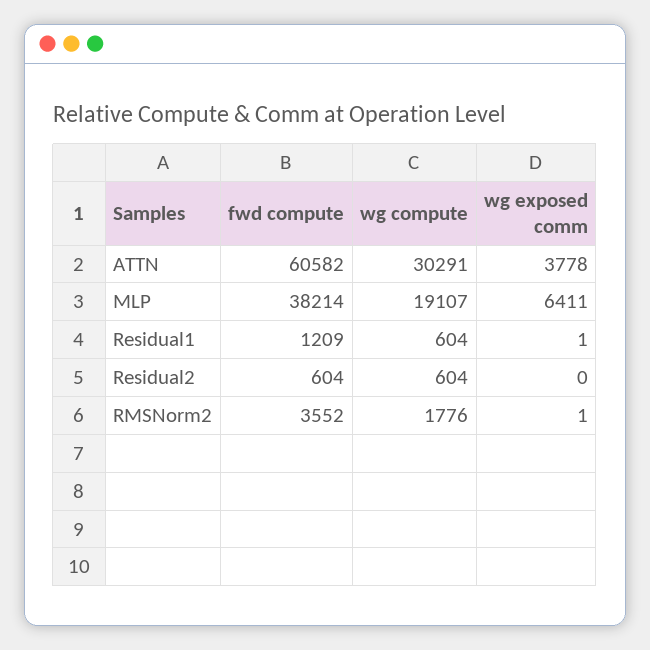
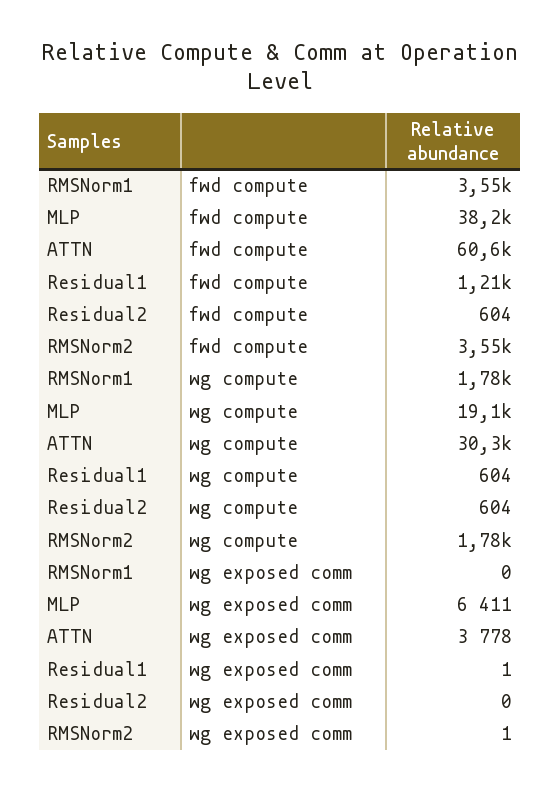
fwd compute, RMSNorm1: none -> 3550
wg compute, RMSNorm1: none -> 1780
wg exposed comm, RMSNorm1: none -> 0

